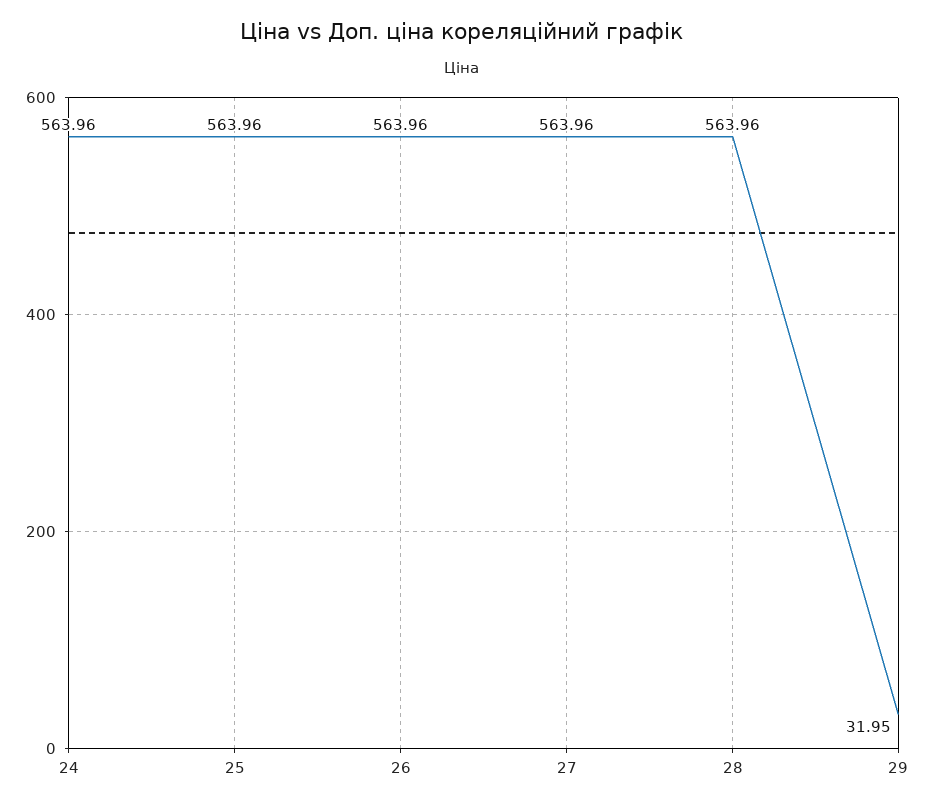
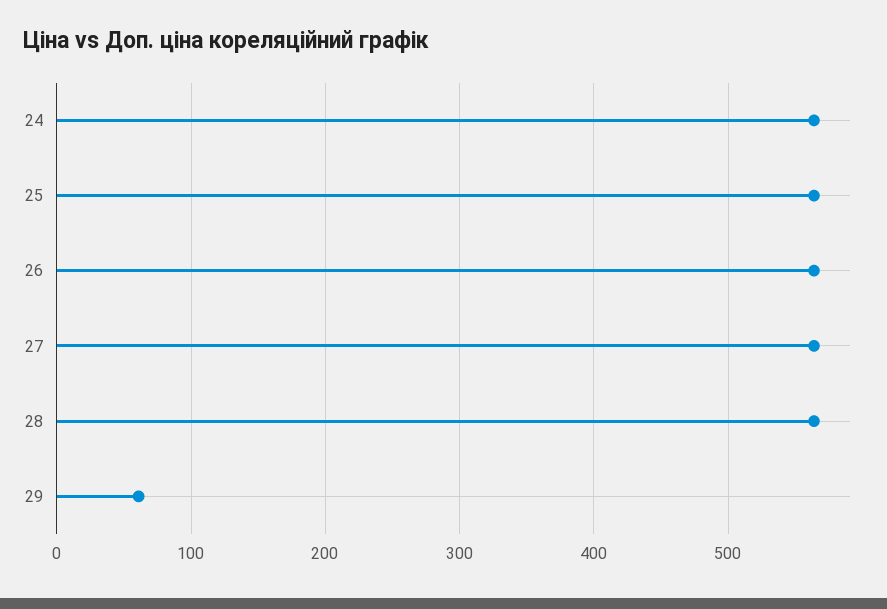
29: 31.95 -> 60

